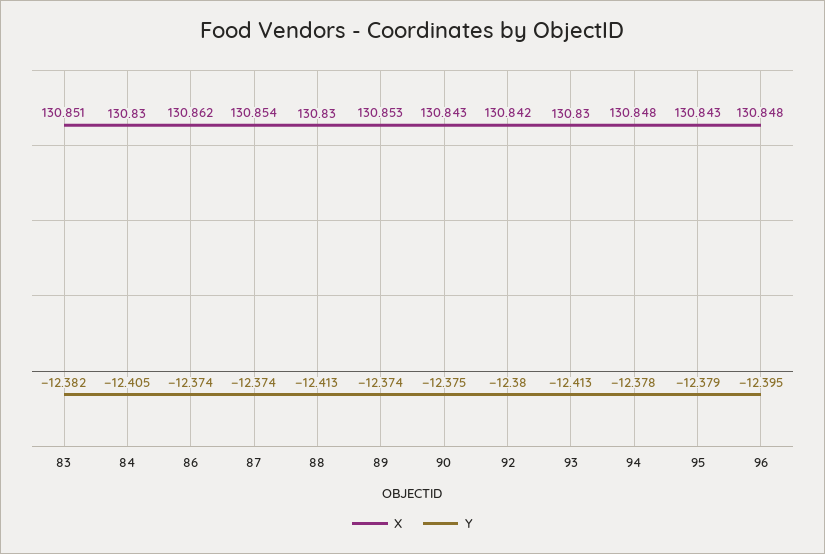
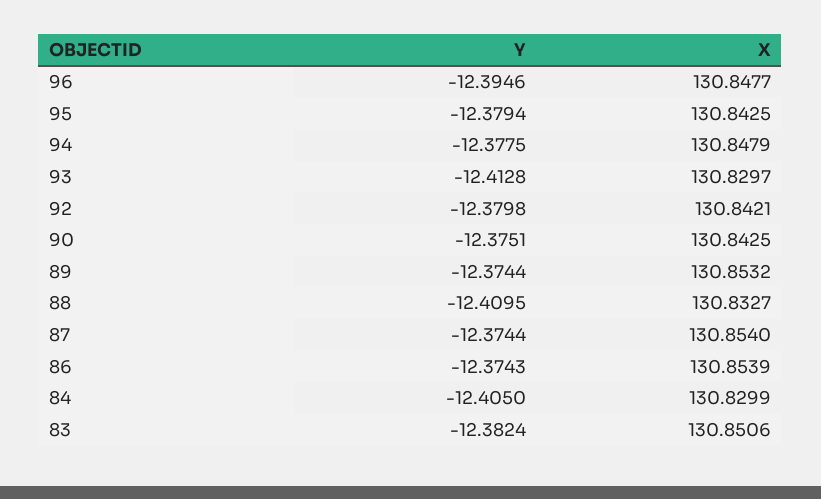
X, 86: 130.862 -> 130.8539
X, 88: 130.83 -> 130.8327
Y, 88: -12.413 -> -12.4095

